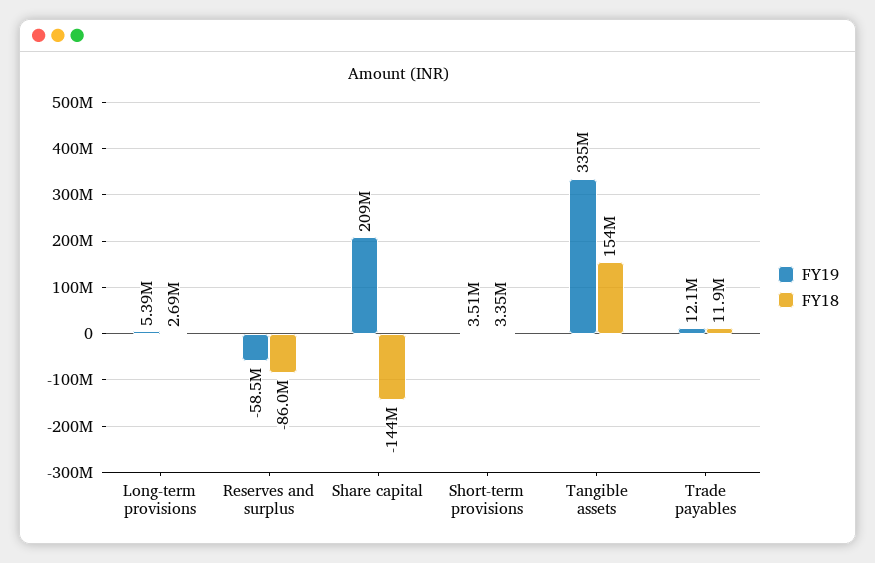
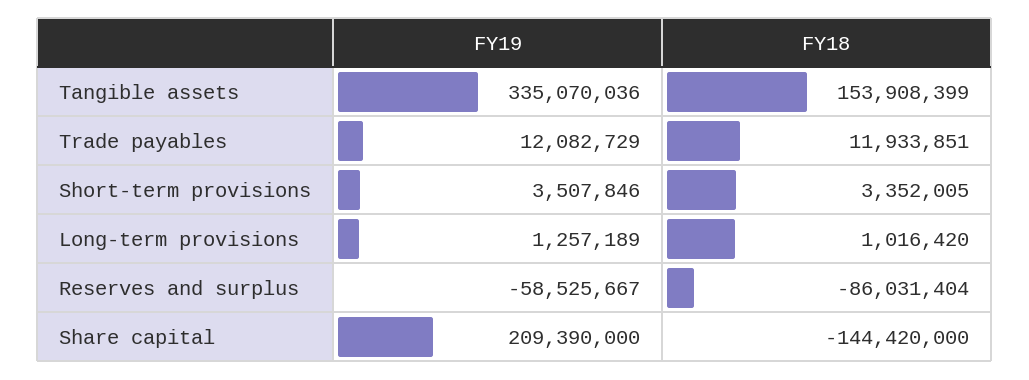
FY19, Long-term provisions: 5390000 -> 1257189
FY18, Long-term provisions: 2690000 -> 1016420

